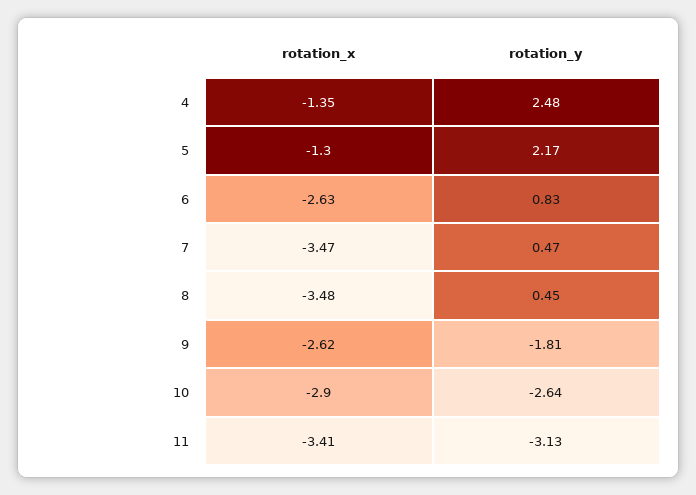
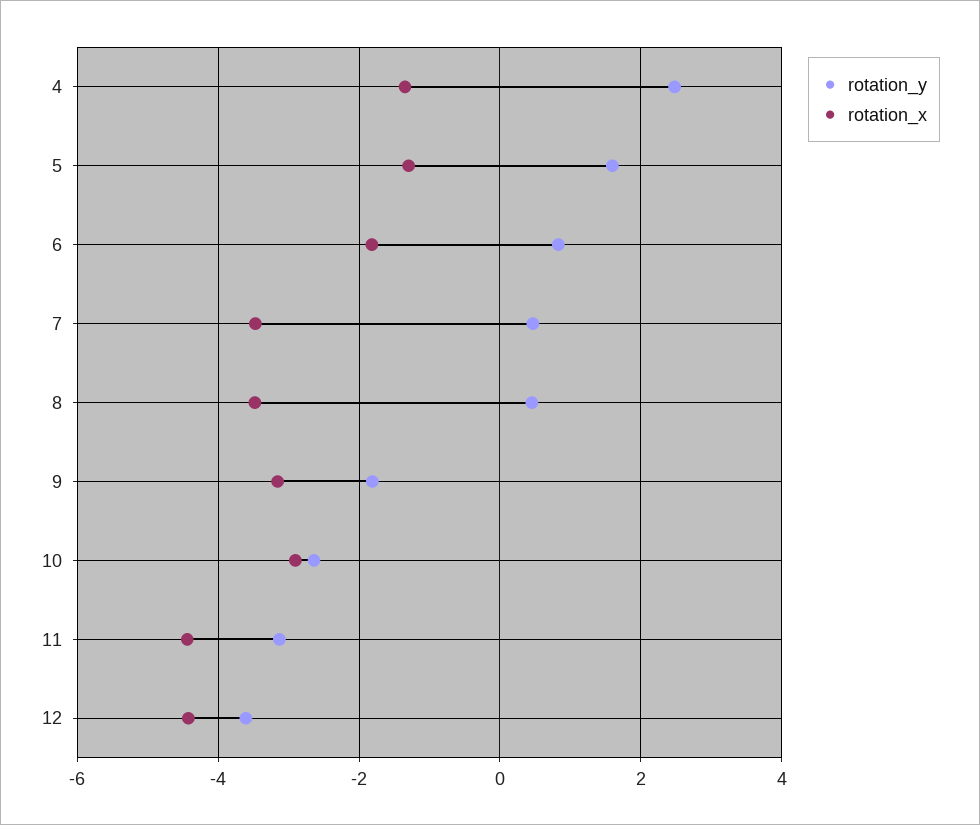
rotation_y, 5: 2.17 -> 1.6
rotation_x, 6: -2.63 -> -1.8
rotation_x, 9: -2.62 -> -3.2
rotation_x, 11: -3.41 -> -4.4
rotation_y, 12: none -> -3.6
rotation_x, 12: none -> -4.4

